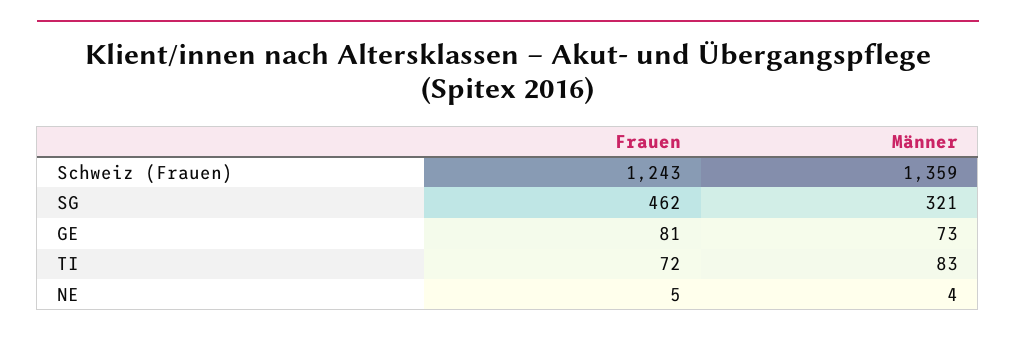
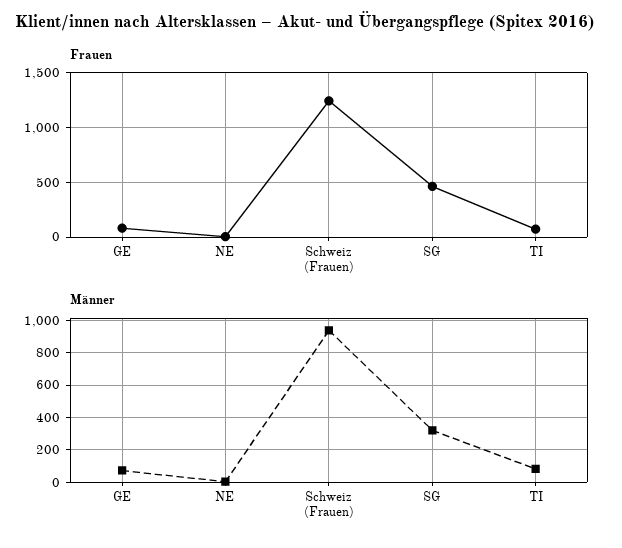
Männer, Schweiz (Frauen): 1359 -> 950

